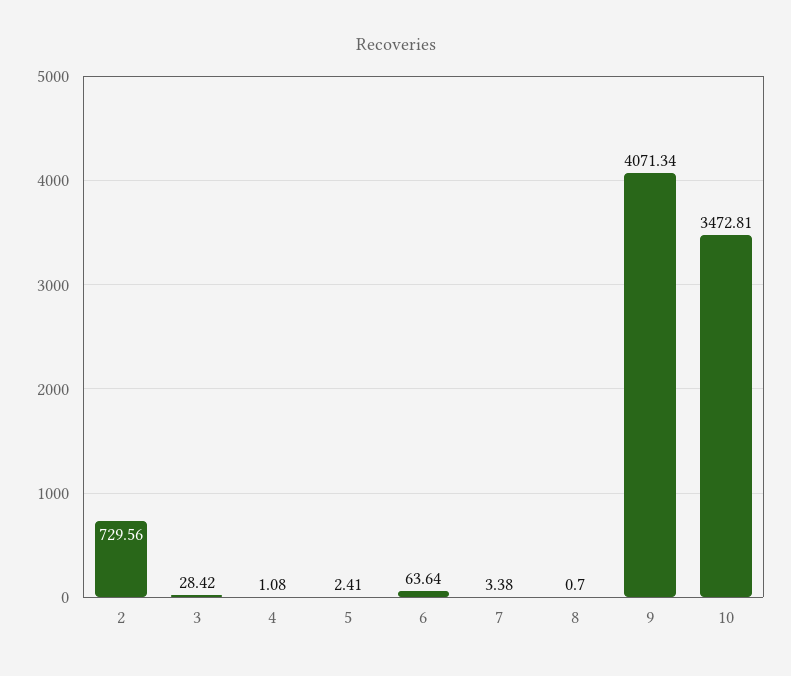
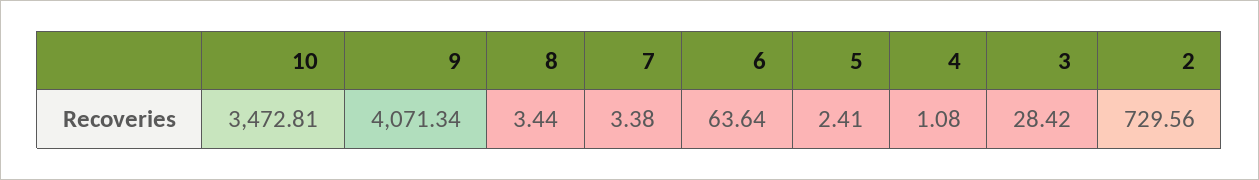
8: 0.7 -> 3.44

